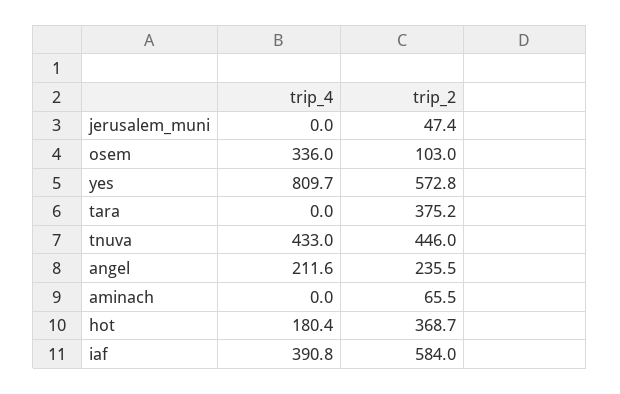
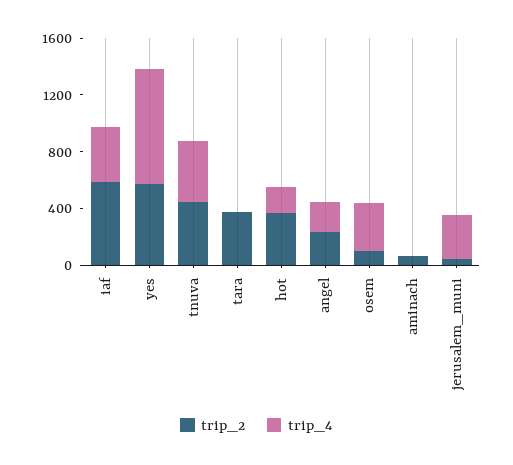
trip_4, jerusalem_muni: 0 -> 300

